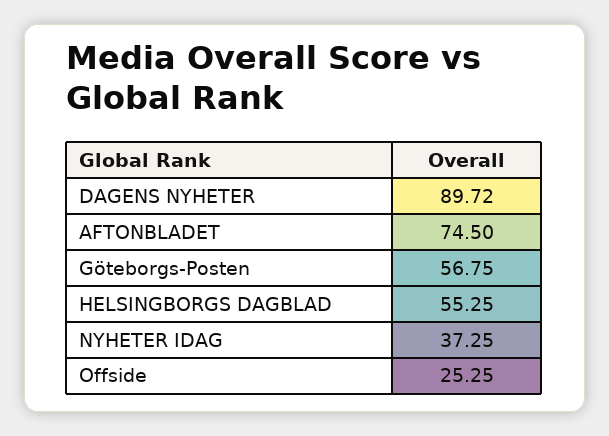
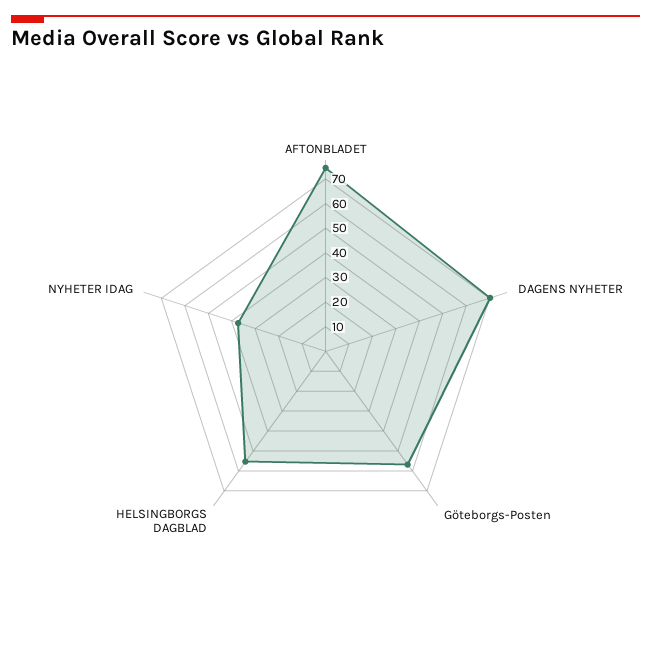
DAGENS NYHETER: 89.72 -> 70
Offside: 25.25 -> none

